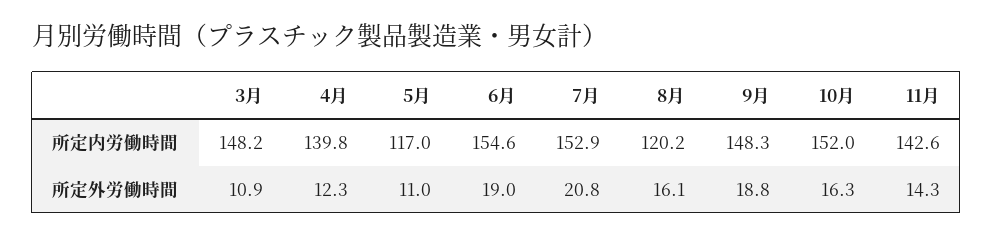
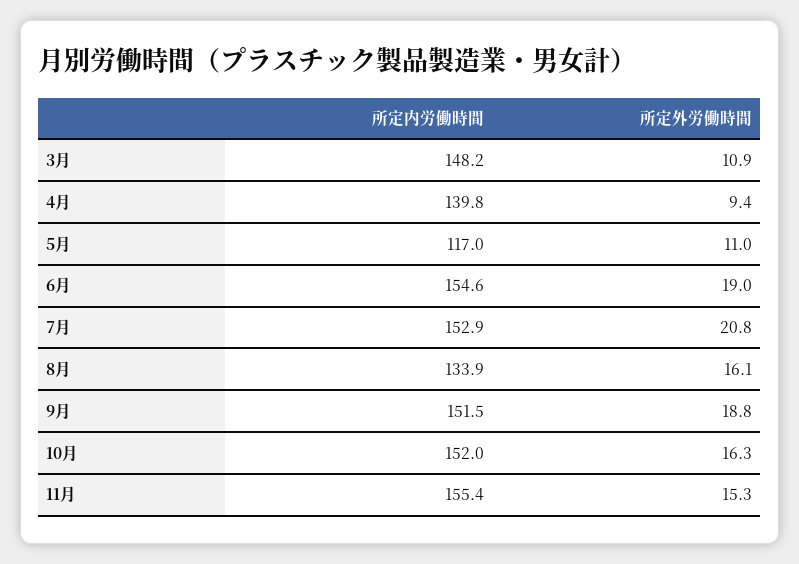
8月, 所定内労働時間: 120.2 -> 133.9
9月, 所定内労働時間: 148.3 -> 151.5
11月, 所定内労働時間: 142.6 -> 155.4
4月, 所定外労働時間: 12.3 -> 9.4
11月, 所定外労働時間: 14.3 -> 15.3

